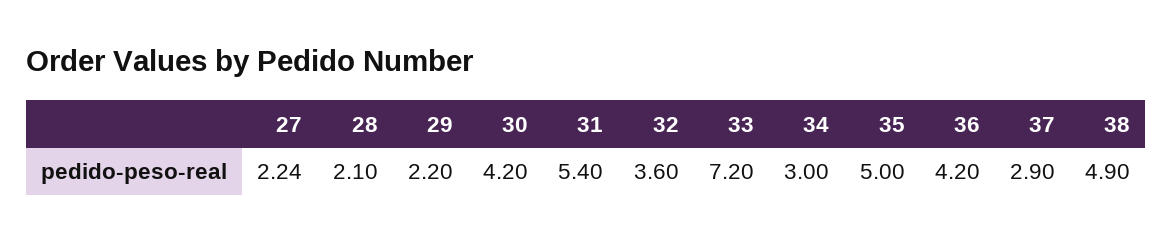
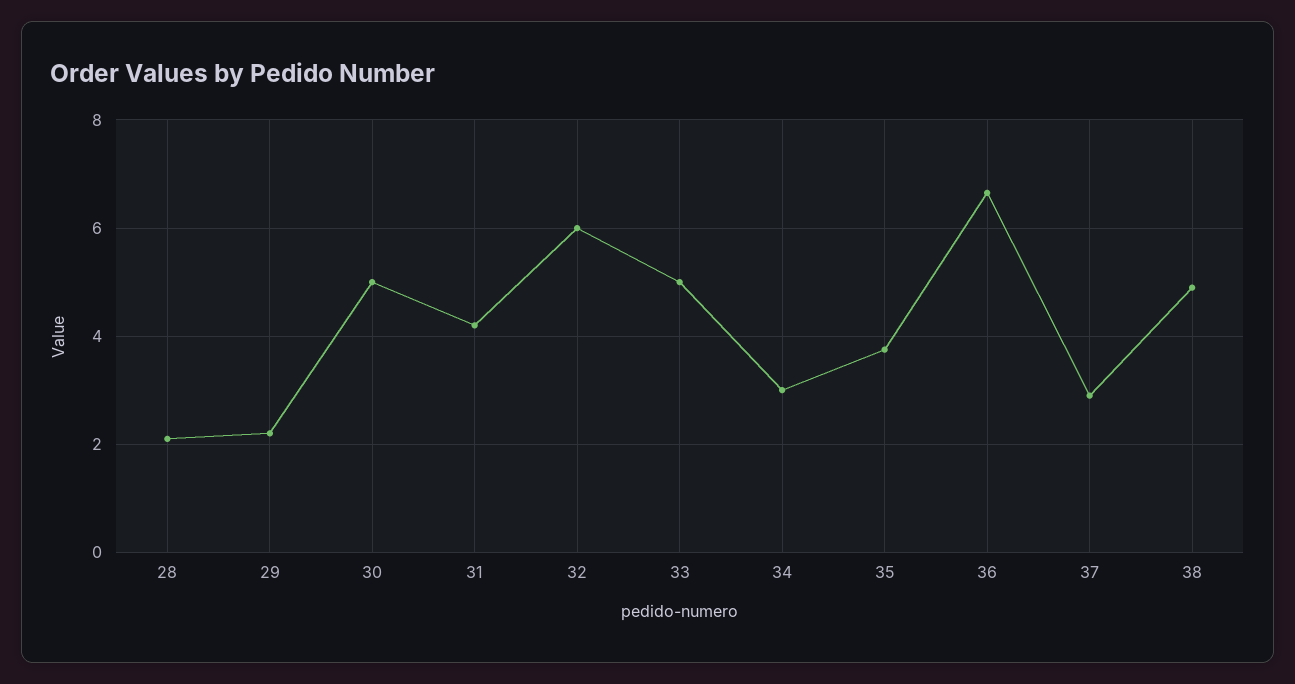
27: 2.24 -> none
30: 4.2 -> 5
31: 5.4 -> 4.2
32: 3.6 -> 6
33: 7.2 -> 5
35: 5 -> 3.8
36: 4.2 -> 6.6

